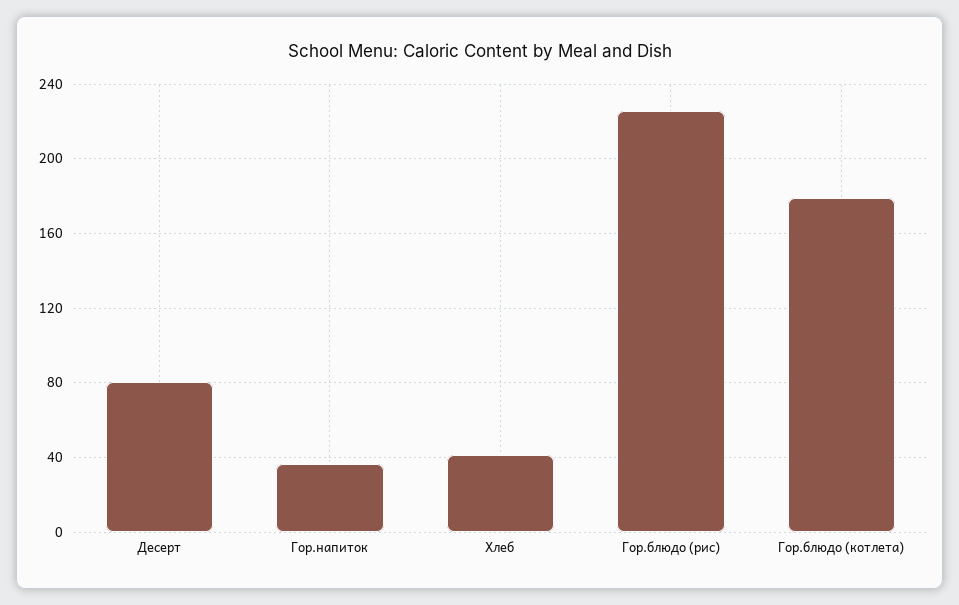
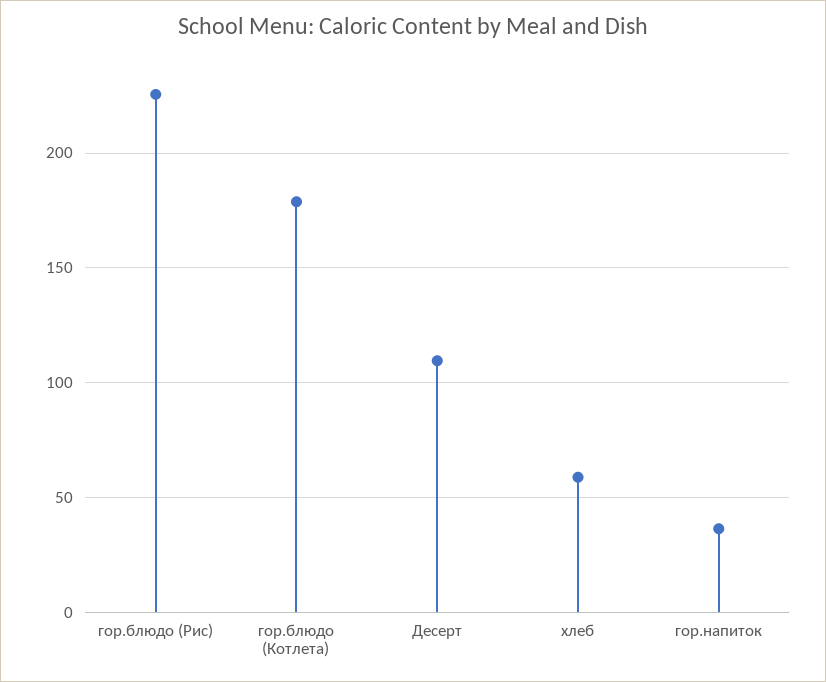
Десерт: 80 -> 110
Хлеб: 40 -> 60

